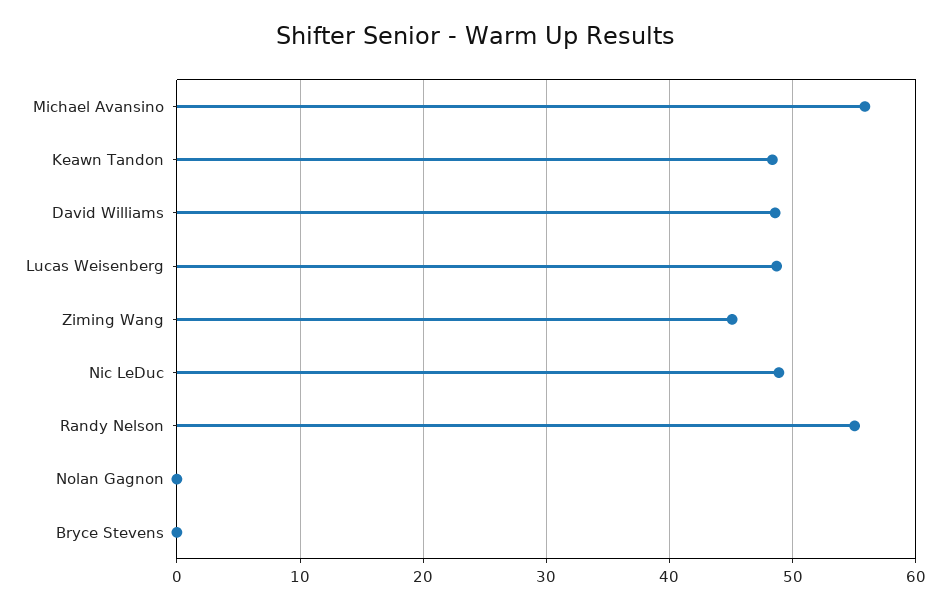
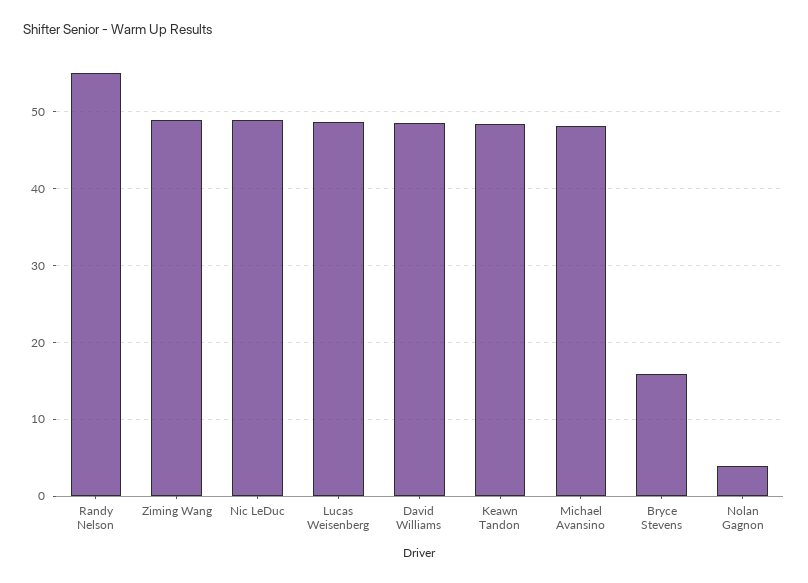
Michael Avansino: 56 -> 48
Ziming Wang: 45 -> 49
Nolan Gagnon: 0 -> 4
Bryce Stevens: 0 -> 16

